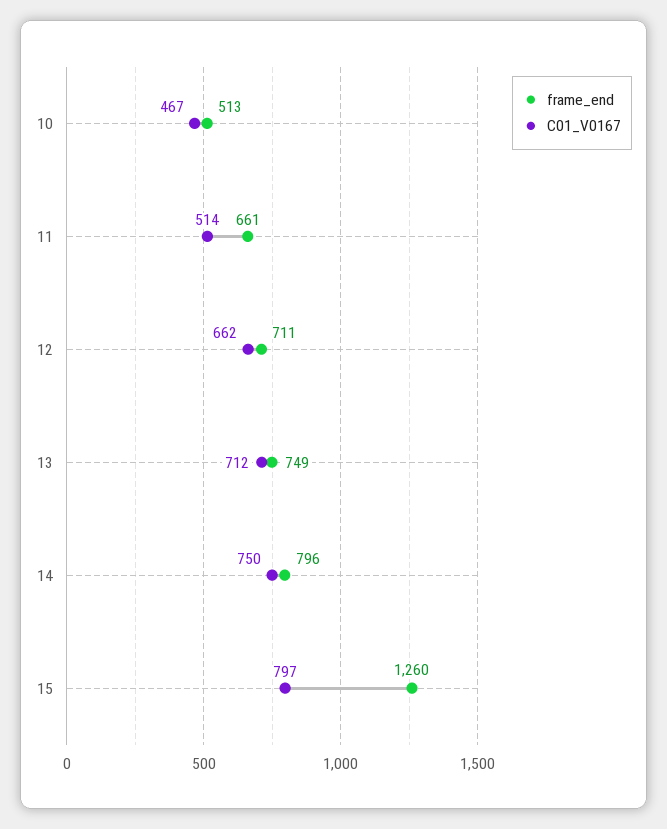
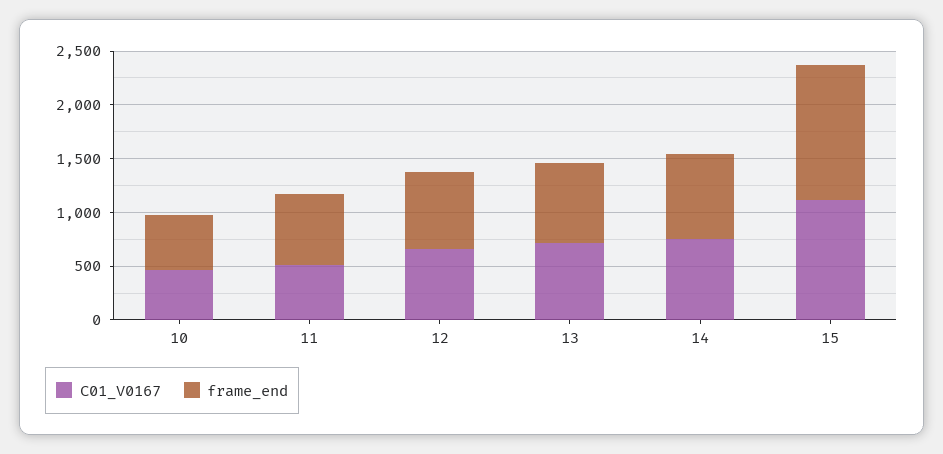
C01_V0167, 15: 797 -> 1100

